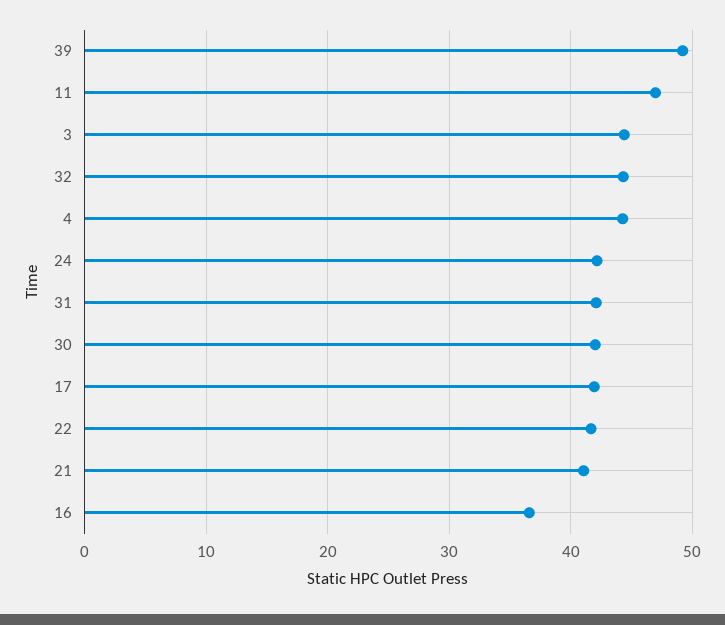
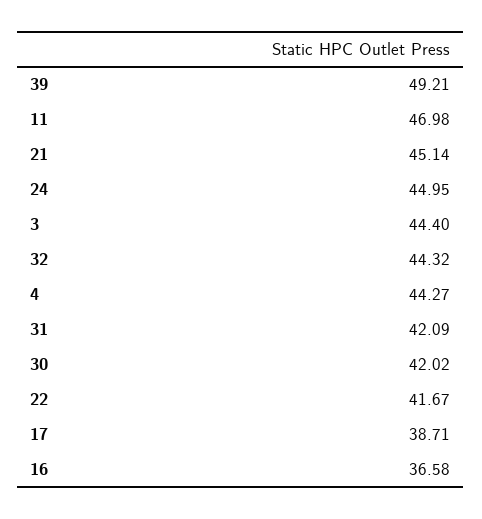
24: 42 -> 44.95
17: 42 -> 38.71
21: 41 -> 45.14

